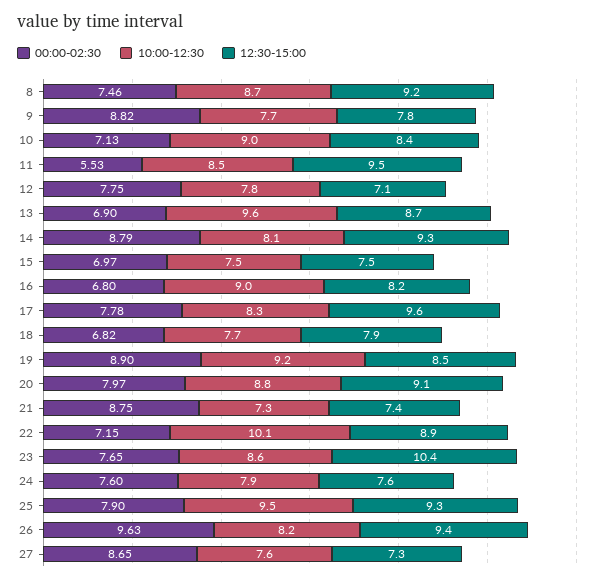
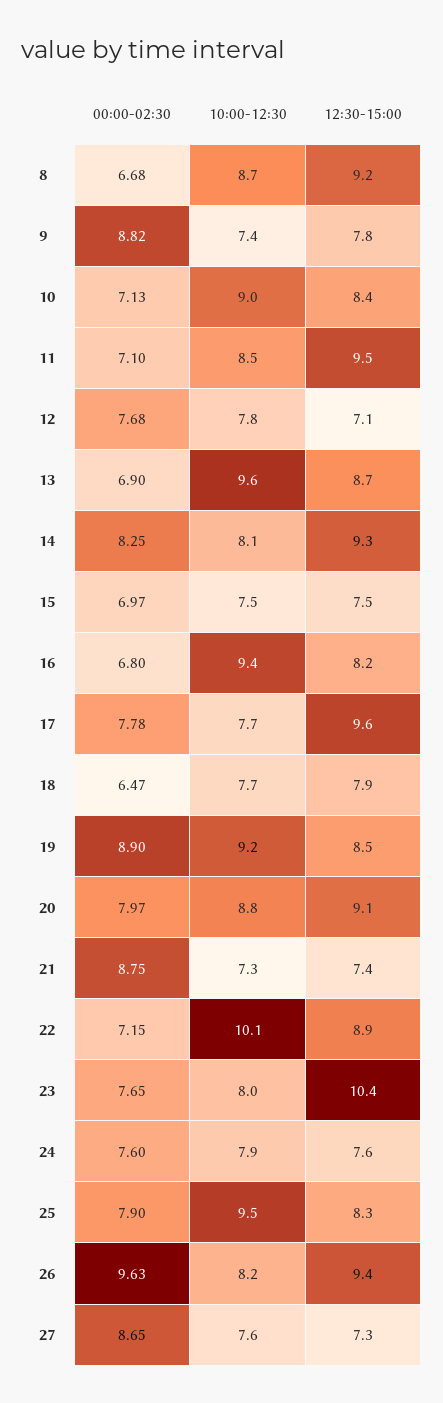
00:00-02:30, 8: 7.46 -> 6.68
10:00-12:30, 9: 7.7 -> 7.4
00:00-02:30, 11: 5.53 -> 7.1
00:00-02:30, 12: 7.75 -> 7.68
00:00-02:30, 14: 8.79 -> 8.25
10:00-12:30, 16: 9 -> 9.4
10:00-12:30, 17: 8.3 -> 7.7
00:00-02:30, 18: 6.82 -> 6.47
10:00-12:30, 23: 8.6 -> 8
12:30-15:00, 25: 9.3 -> 8.3

